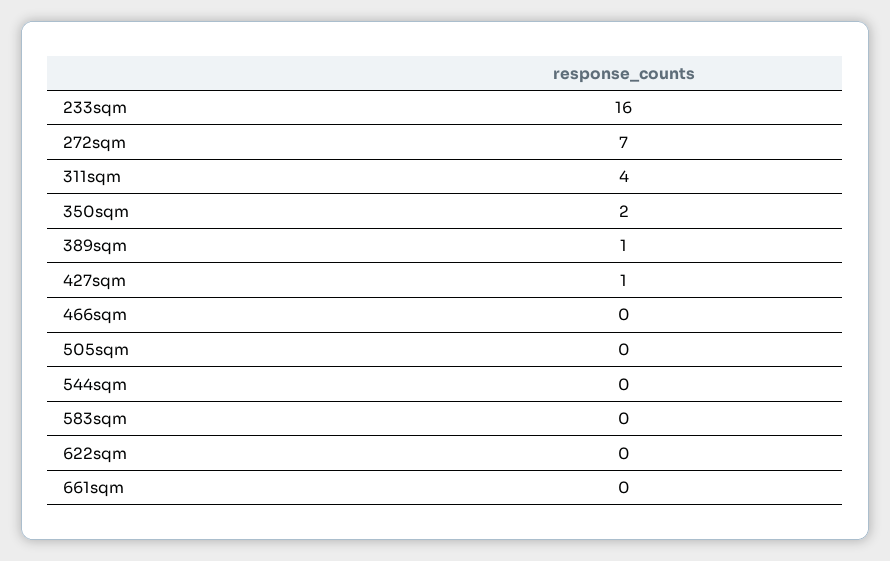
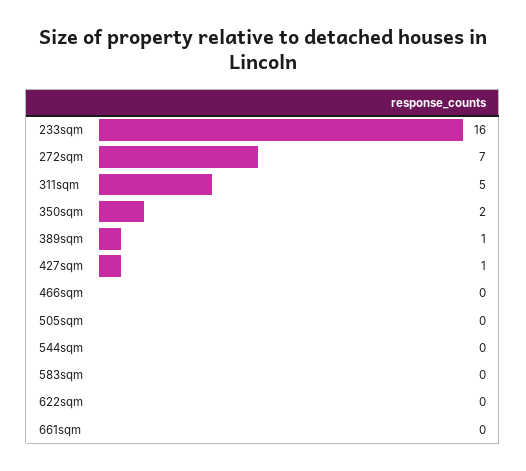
311sqm: 4 -> 5

